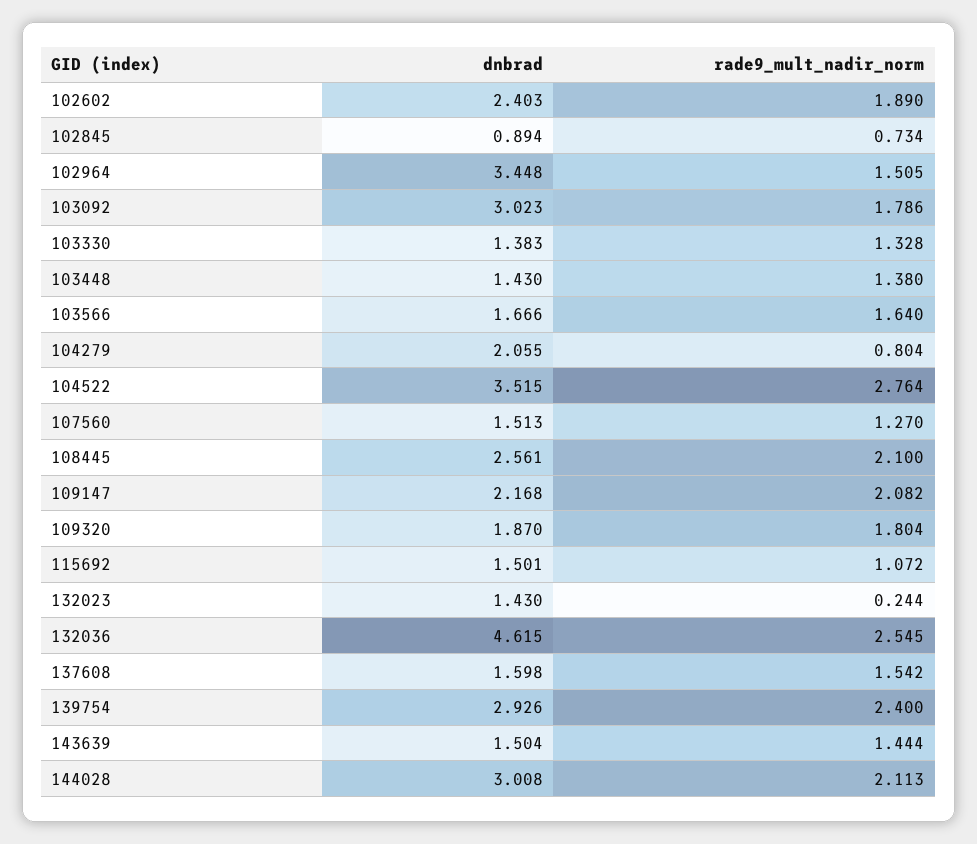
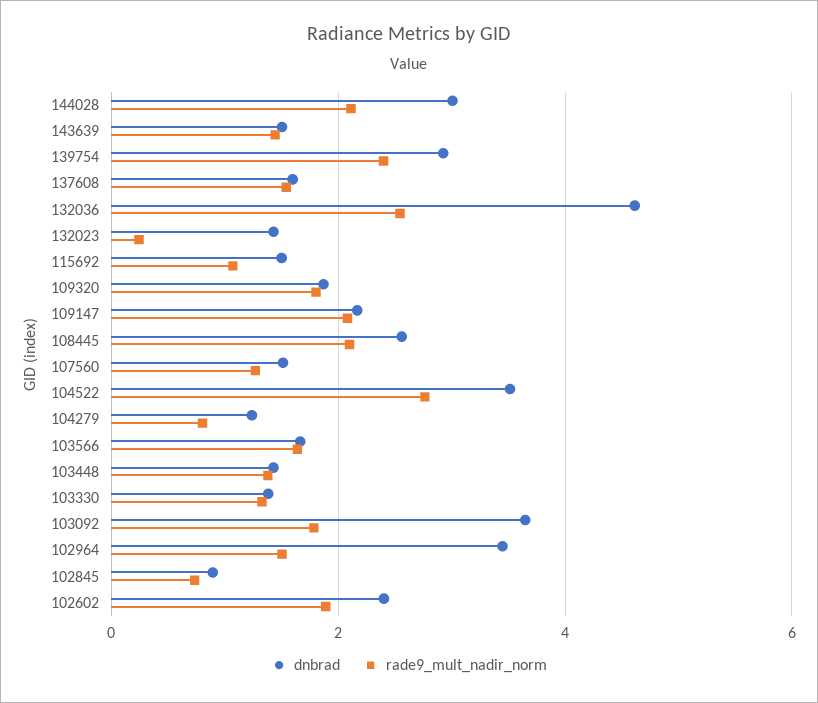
dnbrad, 103092: 3.023 -> 3.6
dnbrad, 104279: 2.055 -> 1.2

